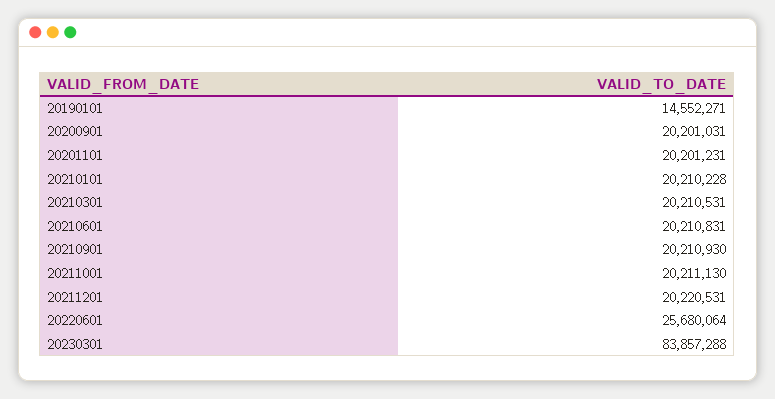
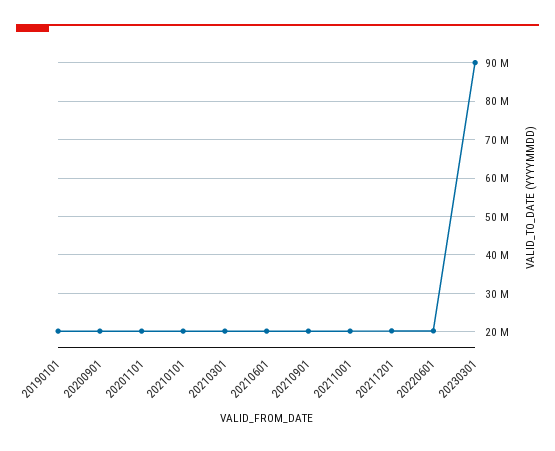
20190101: 14552271 -> 20000000
20220601: 25680064 -> 20000000
20230301: 83857288 -> 90000000

